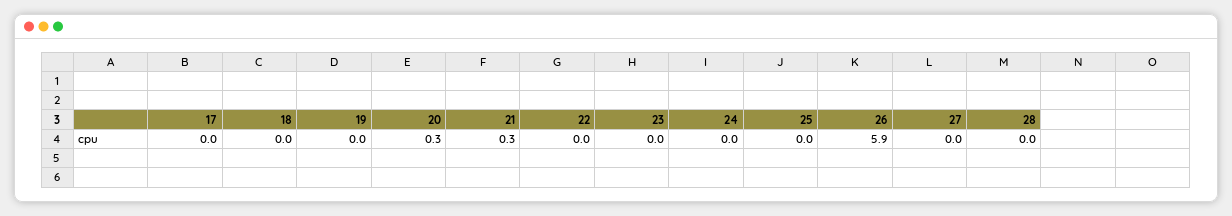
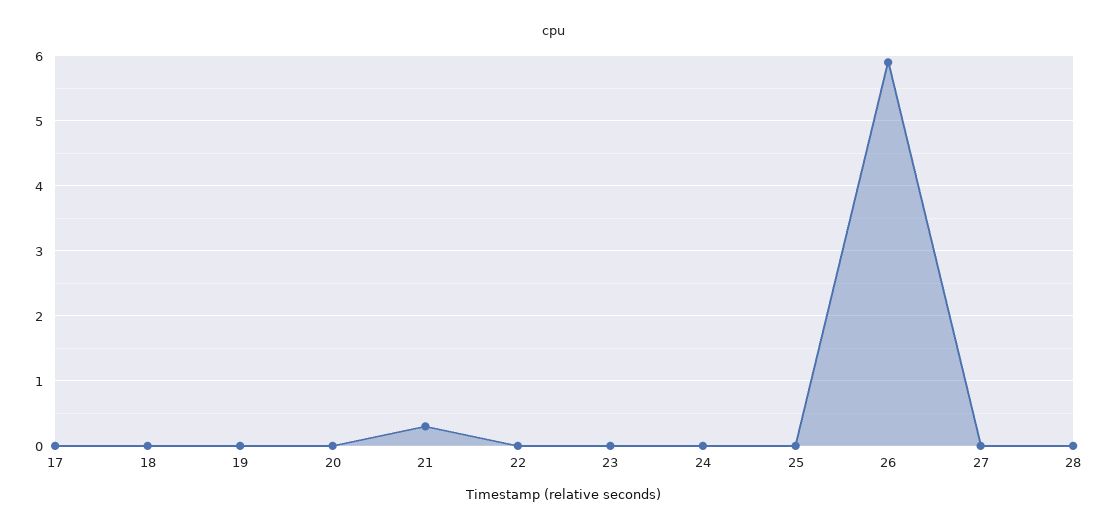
20: 0.3 -> 0

